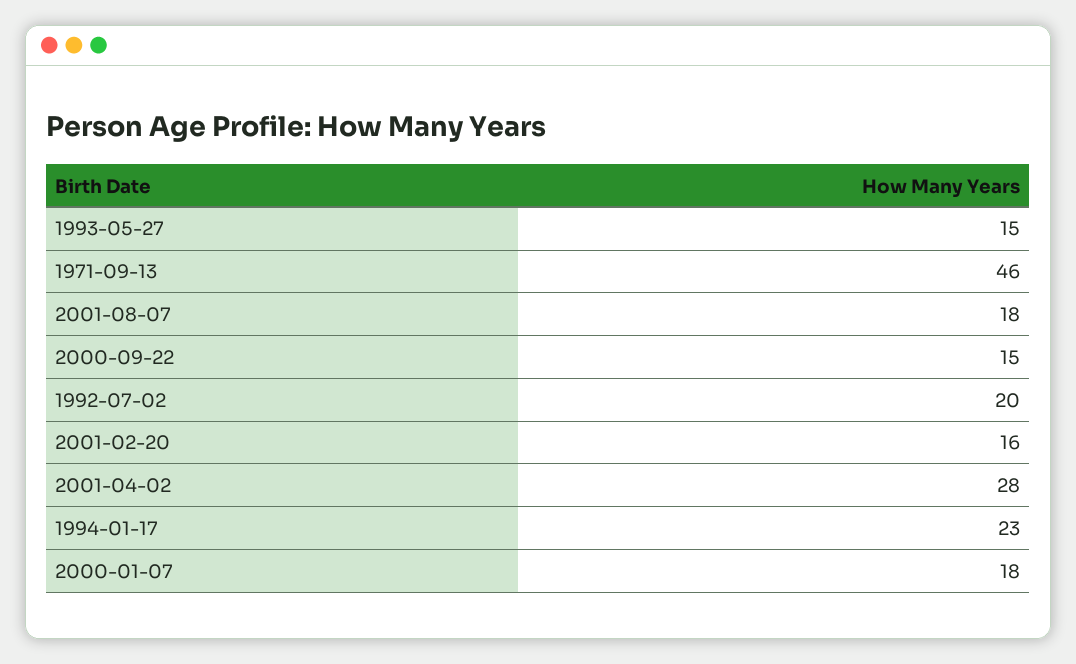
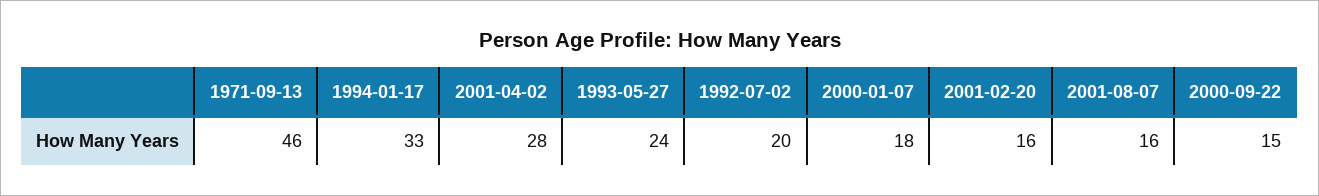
1993-05-27: 15 -> 24
2001-08-07: 18 -> 16
1994-01-17: 23 -> 33

